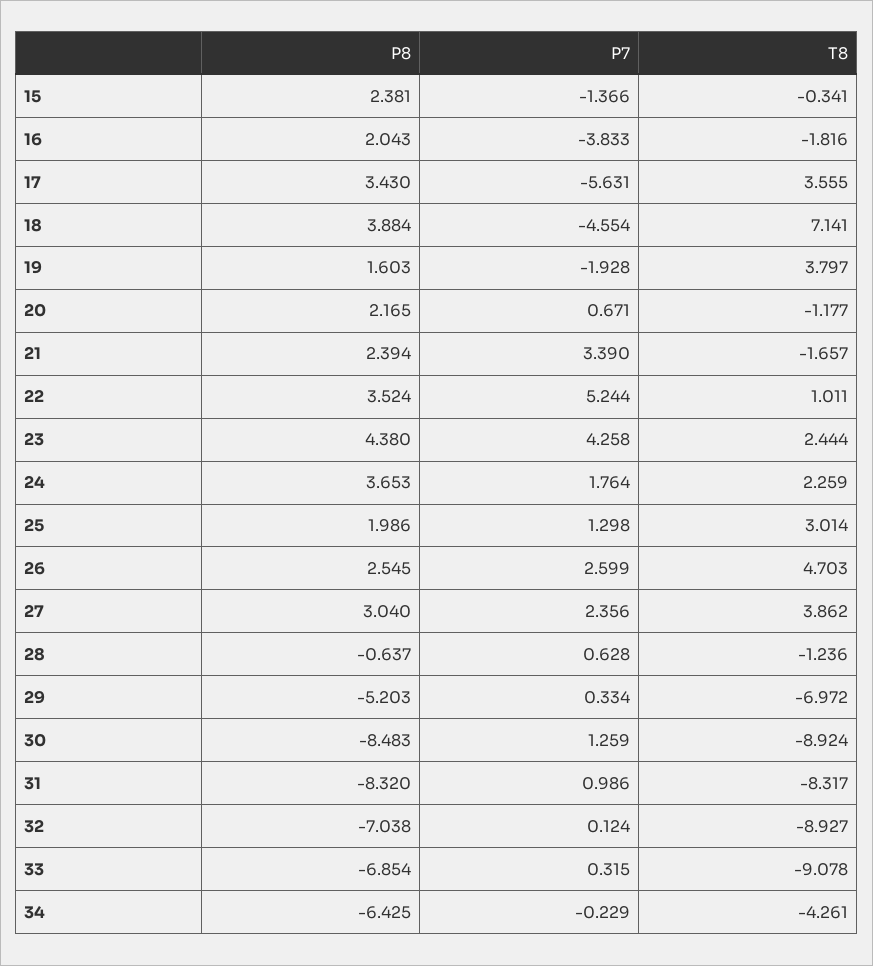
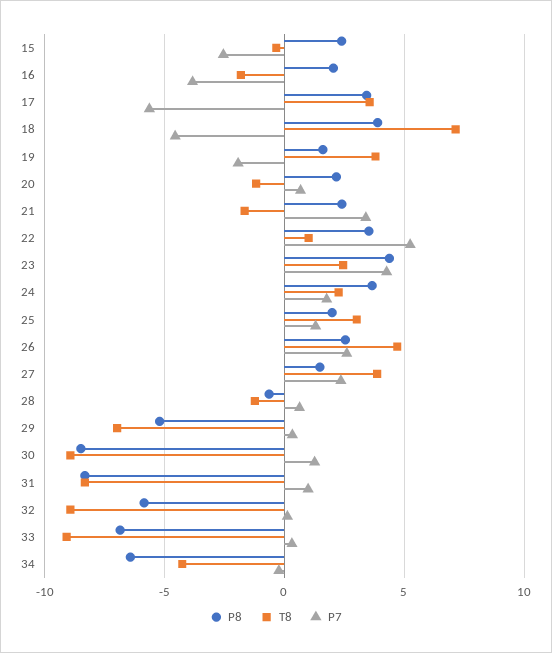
P7, 15: -1.366 -> -2.5
P8, 27: 3.04 -> 1.5
P8, 32: -7.038 -> -6

